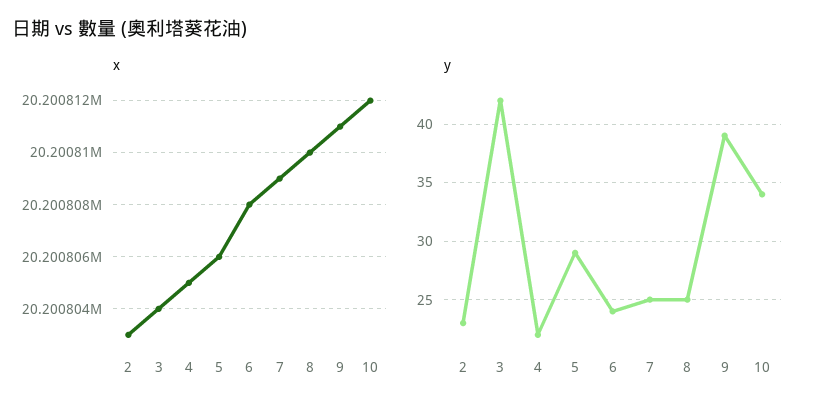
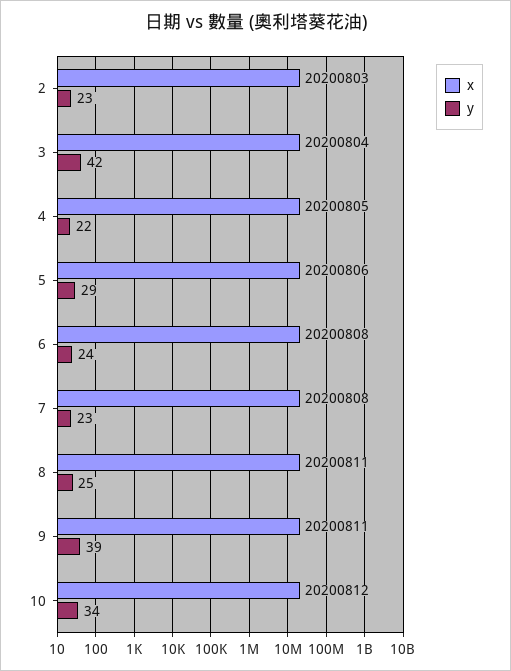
x, 7: 20200809 -> 20200808
x, 8: 20200810 -> 20200811
y, 7: 25 -> 23

